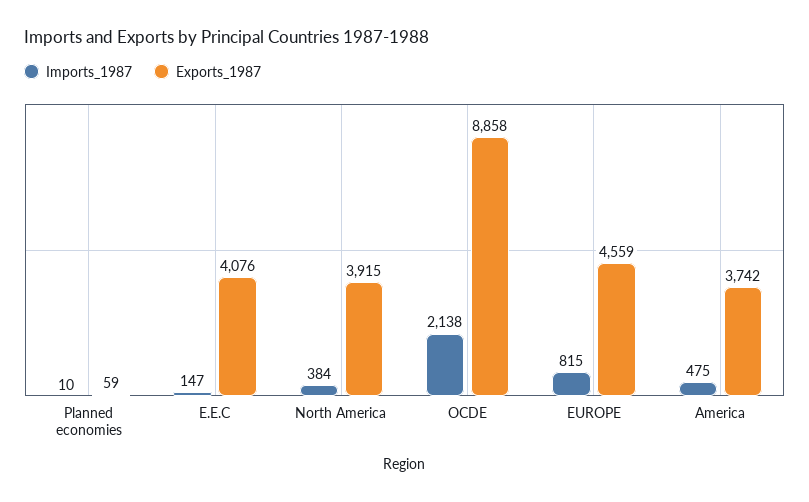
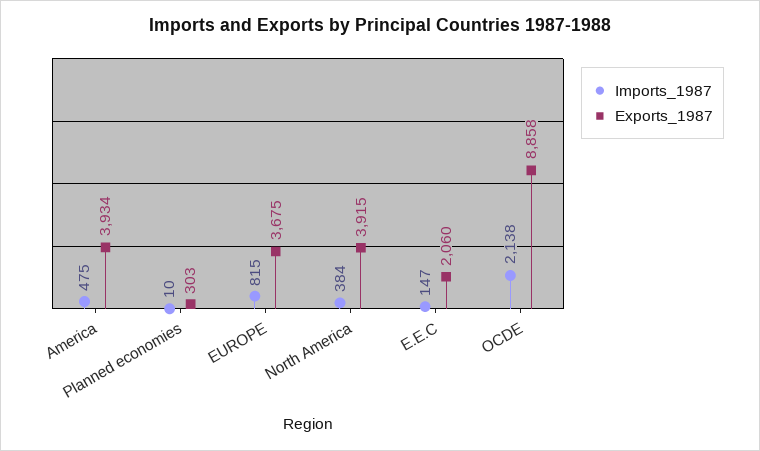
Exports_1987, Planned economies: 59 -> 303
Exports_1987, E.E.C: 4076 -> 2060
Exports_1987, EUROPE: 4559 -> 3675
Exports_1987, America: 3742 -> 3934

